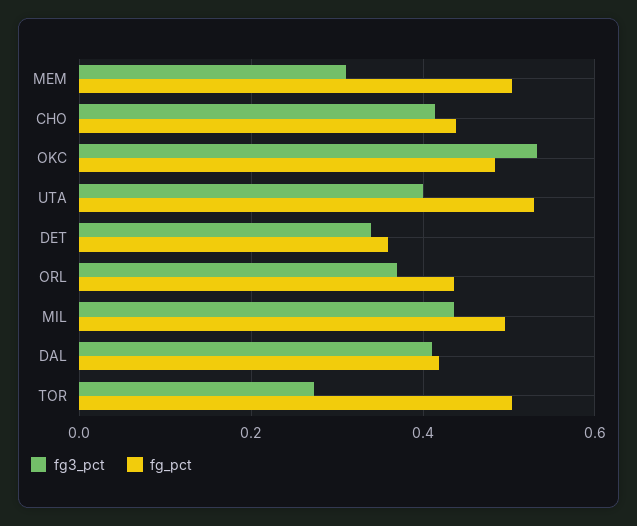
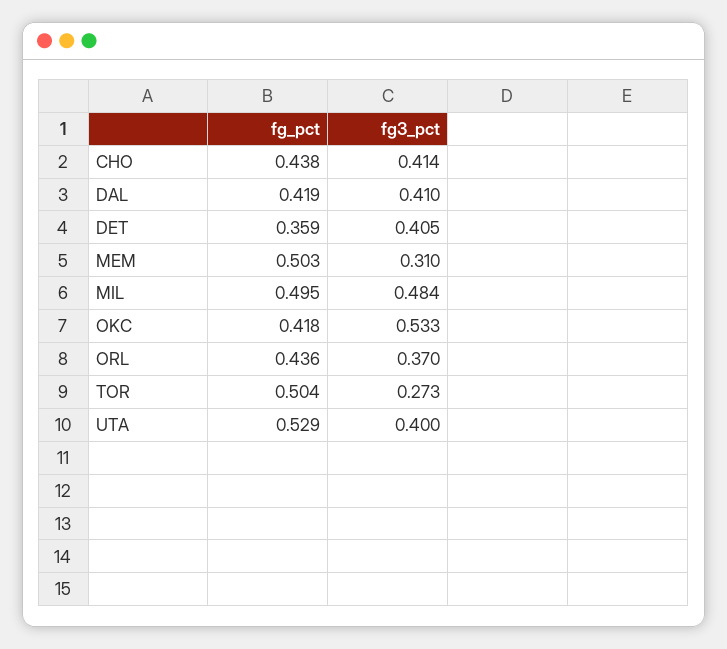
fg_pct, OKC: 0.48 -> 0.418
fg3_pct, DET: 0.34 -> 0.405
fg3_pct, MIL: 0.44 -> 0.484

